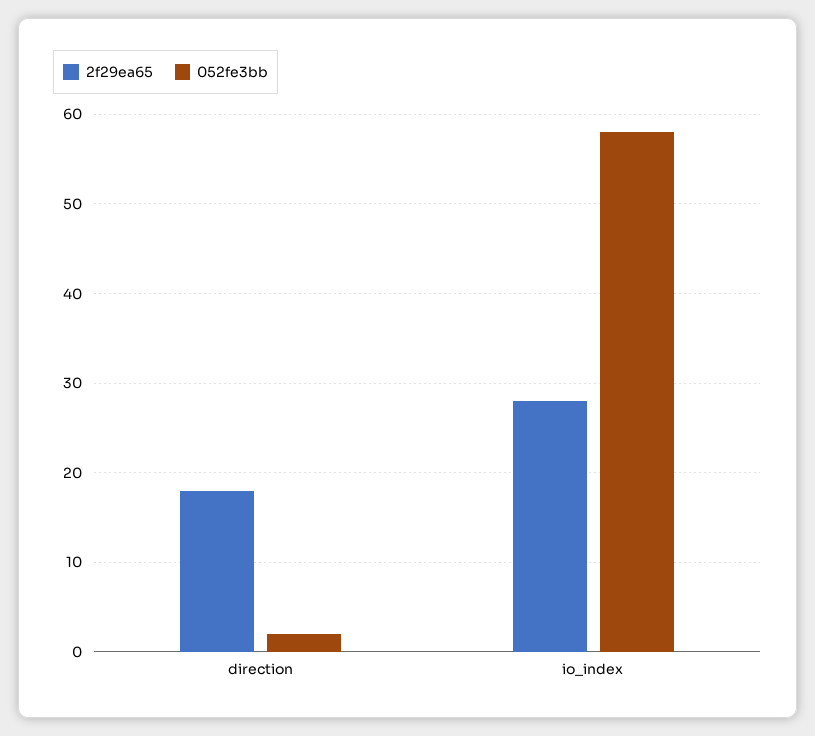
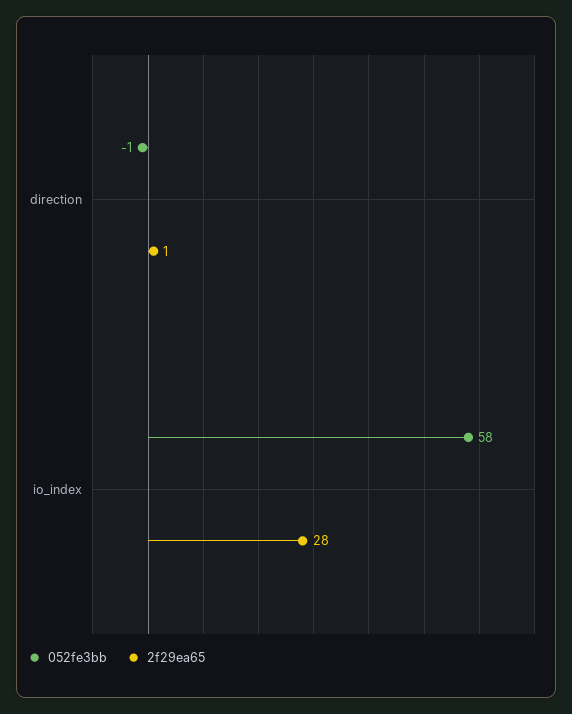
2f29ea65, direction: 18 -> 1
052fe3bb, direction: 2 -> -1

